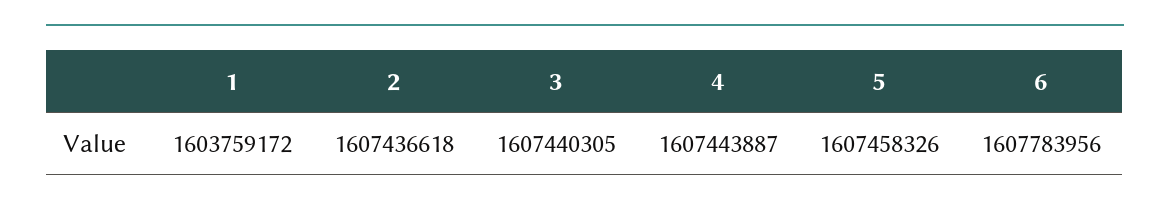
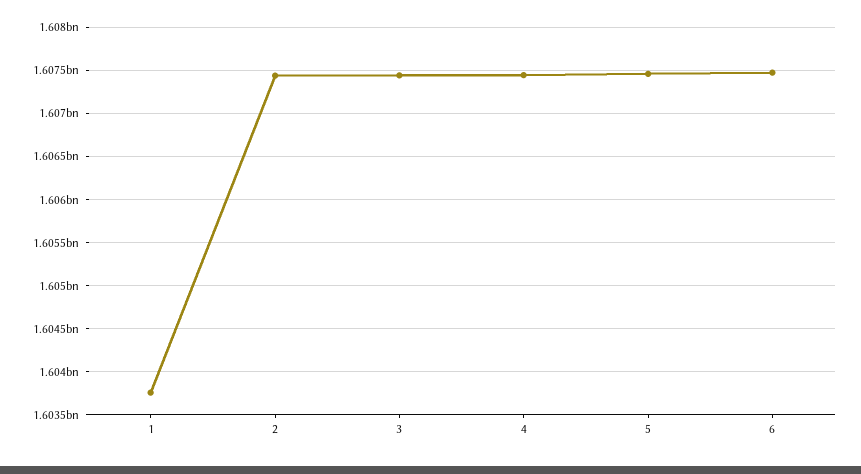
6: 1607783956 -> 1607500000

